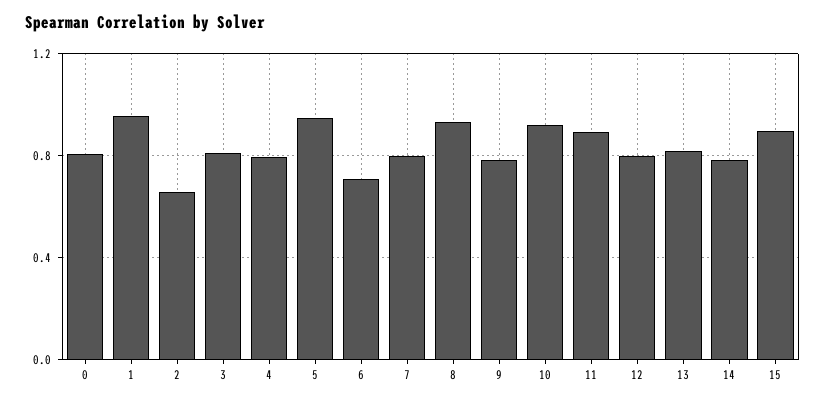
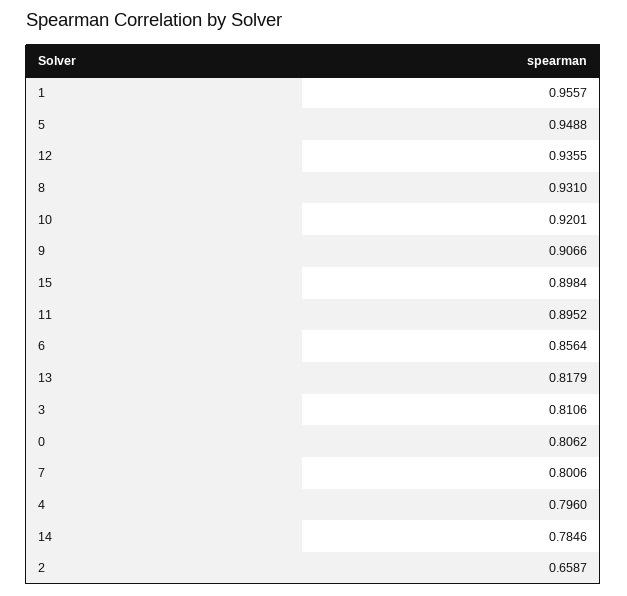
6: 0.7 -> 0.8564
9: 0.8 -> 0.9066
12: 0.8 -> 0.9355

